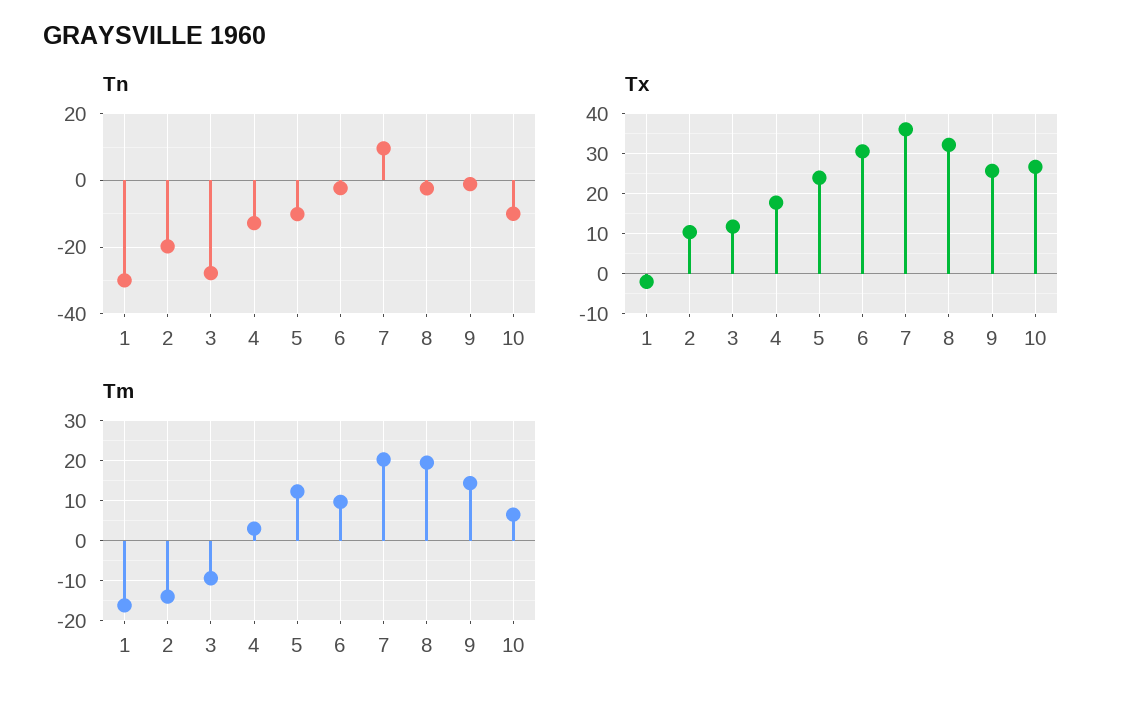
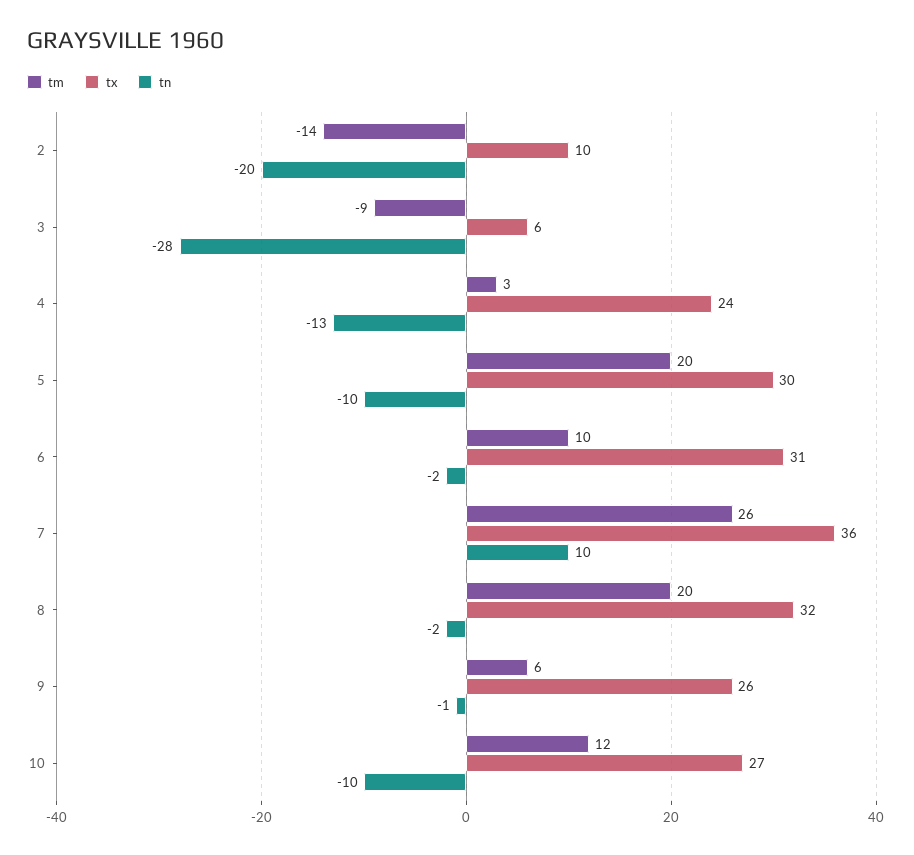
Tn, 1: -30 -> none
Tx, 1: -2 -> none
Tx, 3: 12 -> 6
Tx, 4: 18 -> 24
Tx, 5: 24 -> 30
Tm, 1: -16 -> none
Tm, 5: 12 -> 20
Tm, 7: 20 -> 26
Tm, 9: 14 -> 6
Tm, 10: 6 -> 12

